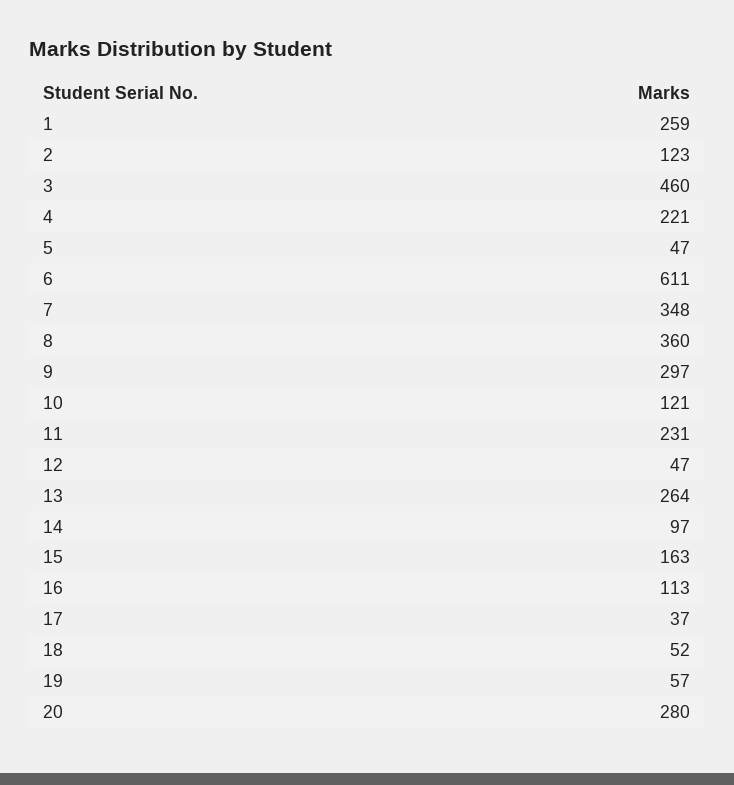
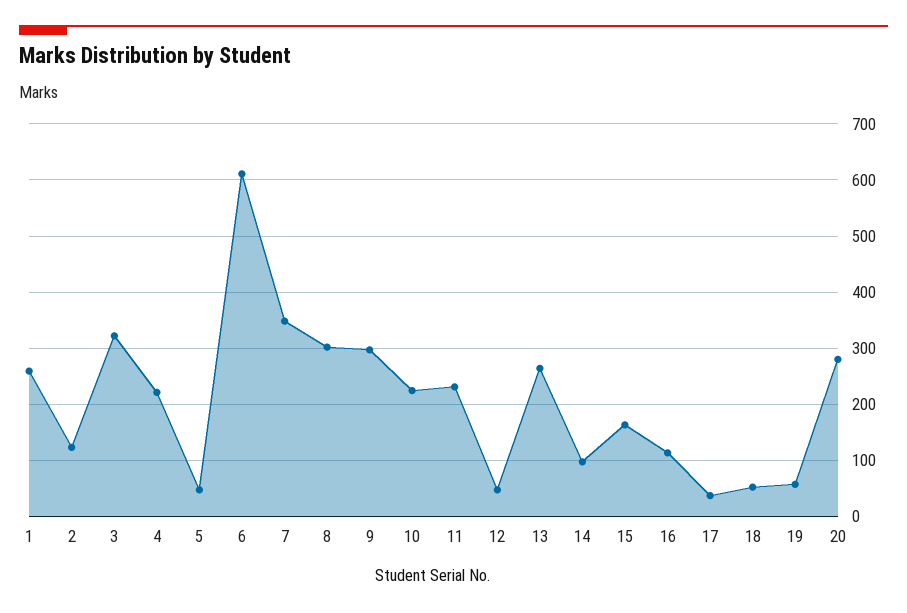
3: 460 -> 320
8: 360 -> 300
10: 121 -> 220

